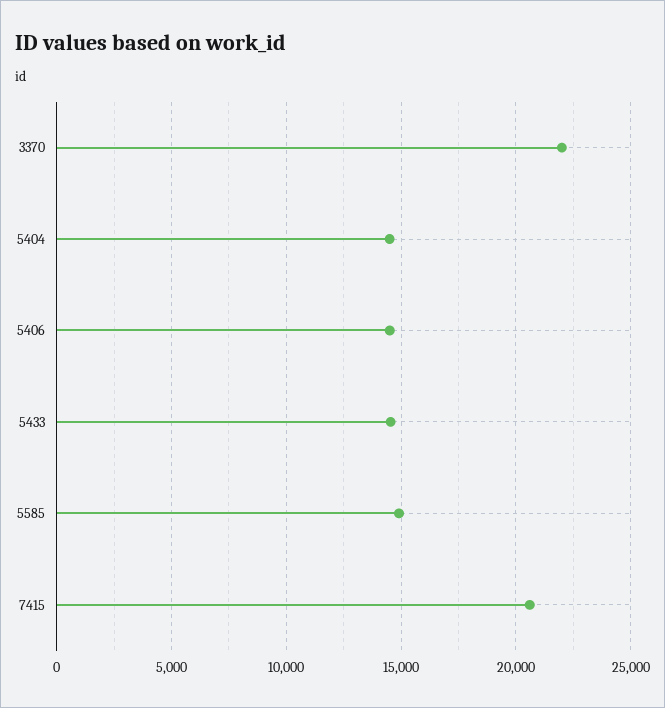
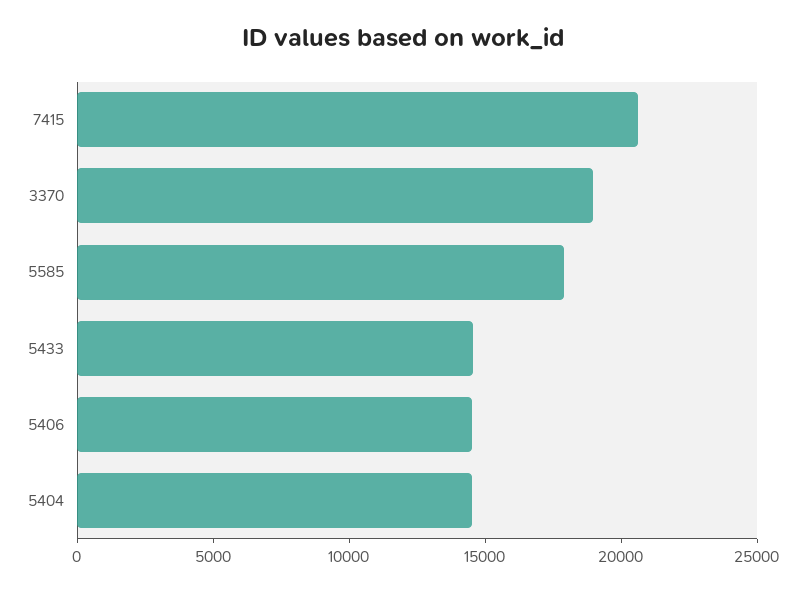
3370: 22000 -> 19000
5585: 15000 -> 18000

